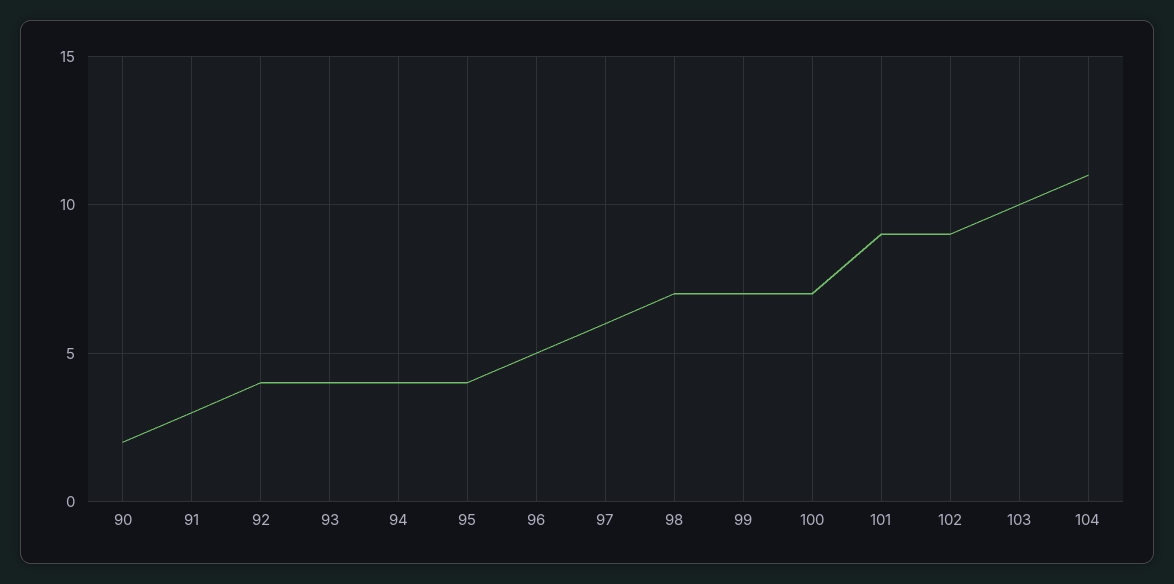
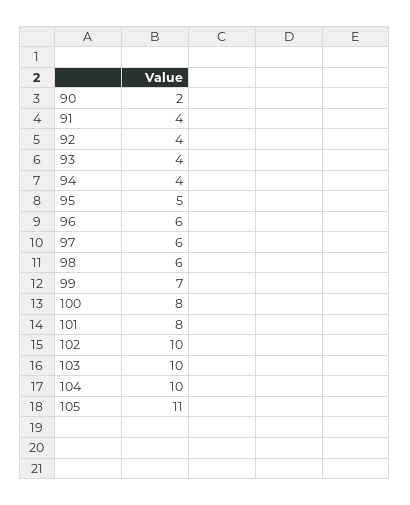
91: 3 -> 4
95: 4 -> 5
96: 5 -> 6
98: 7 -> 6
100: 7 -> 8
101: 9 -> 8
102: 9 -> 10
104: 11 -> 10
105: none -> 11

